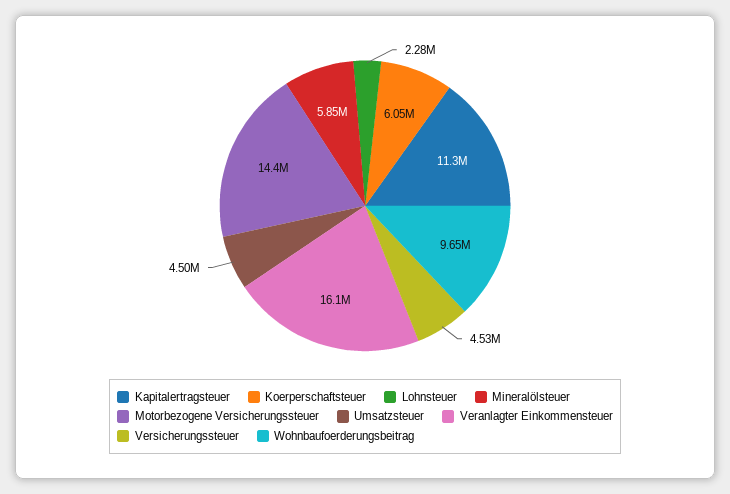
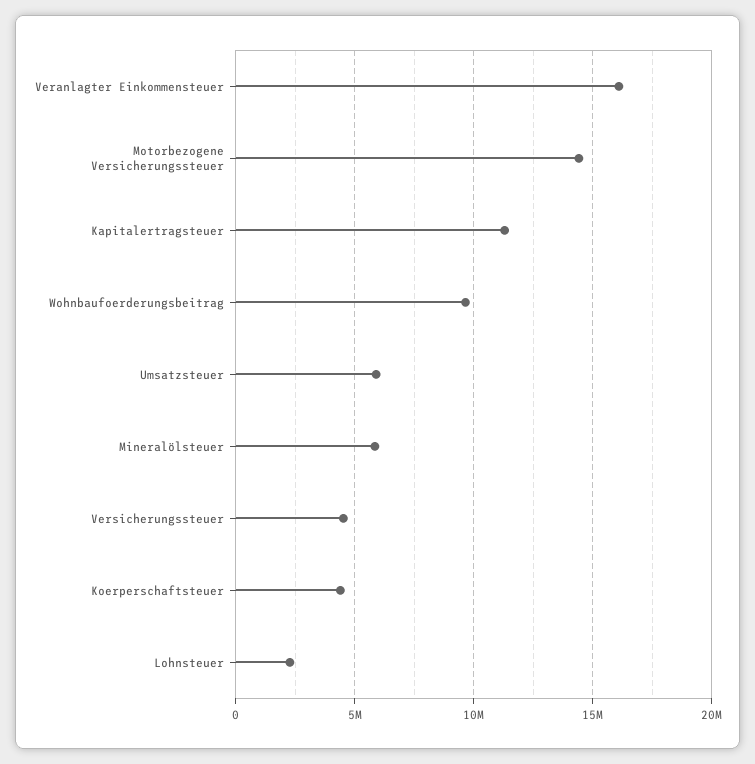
Koerperschaftsteuer: 6050000 -> 4500000
Umsatzsteuer: 4500000 -> 6000000

